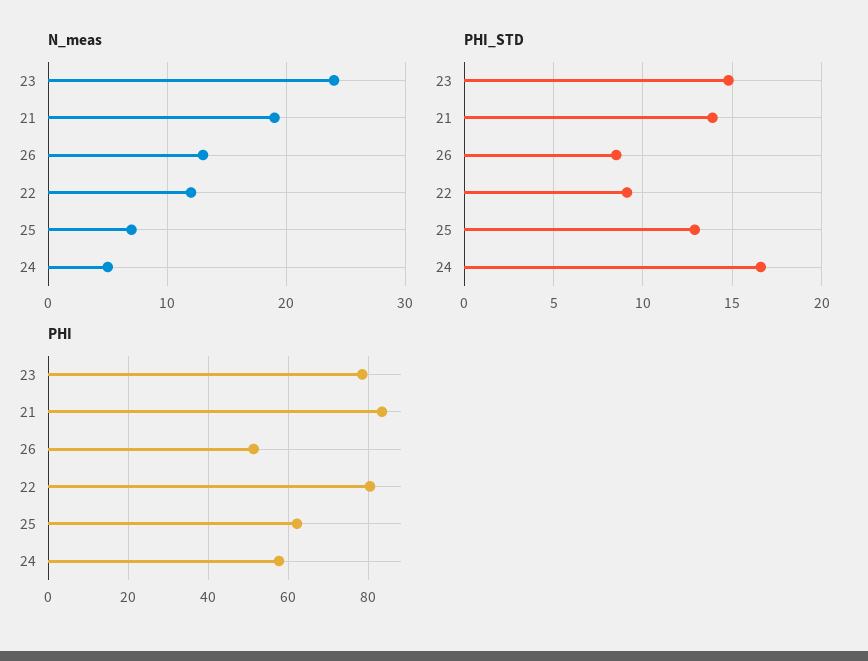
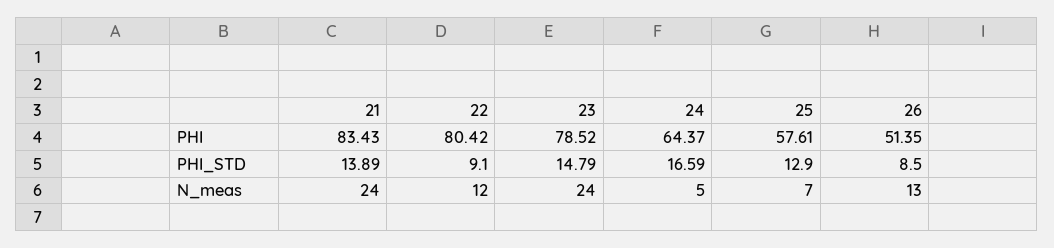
N_meas, 21: 19 -> 24
PHI, 25: 62 -> 57.61
PHI, 24: 58 -> 64.37

